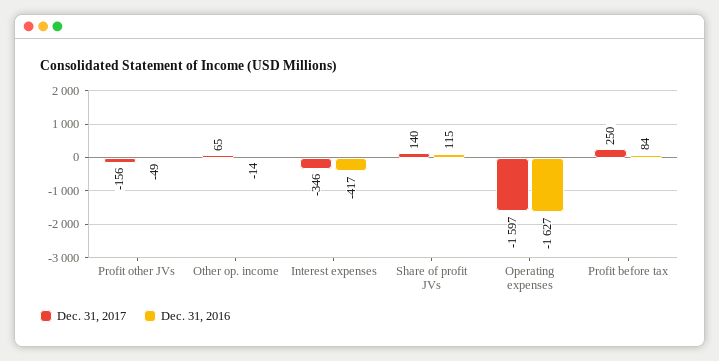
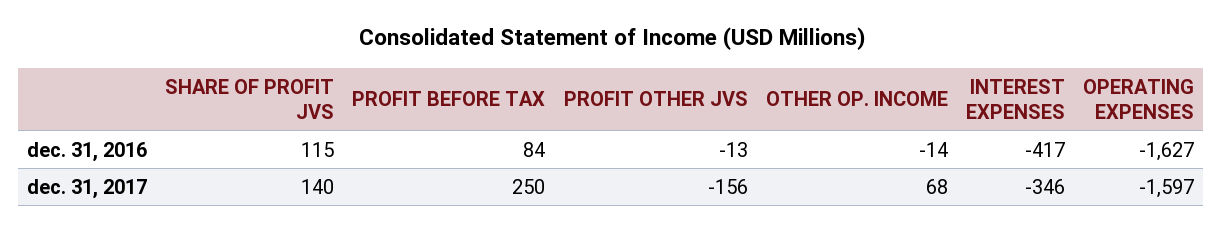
Dec. 31, 2016, Profit other JVs: -49 -> -13
Dec. 31, 2017, Other op. income: 65 -> 68

